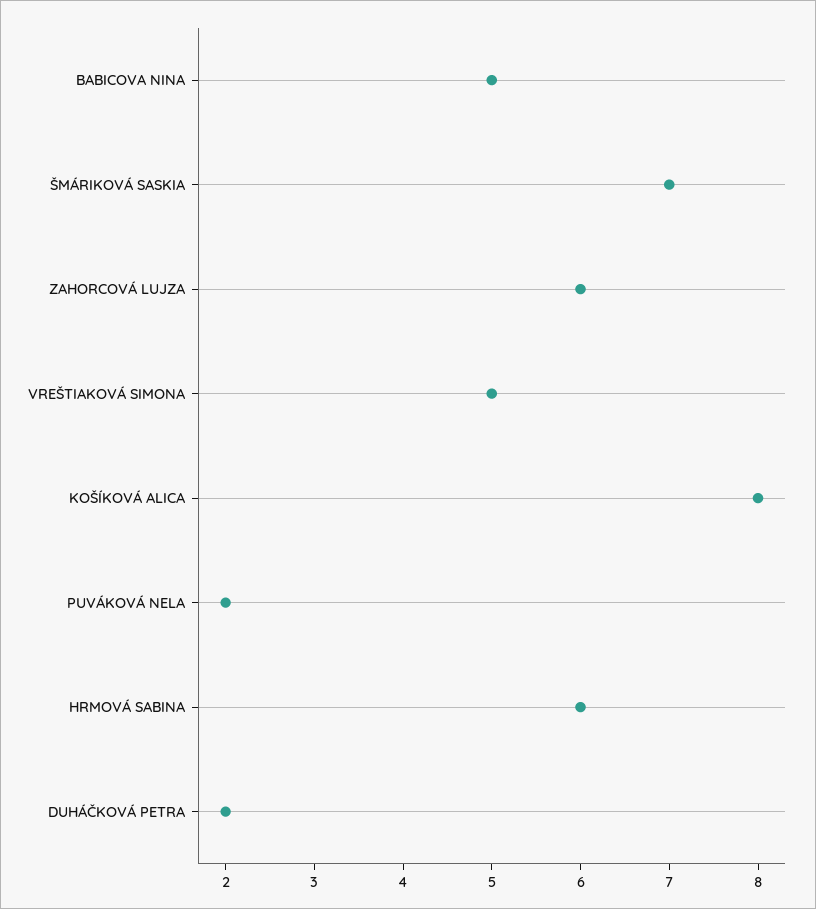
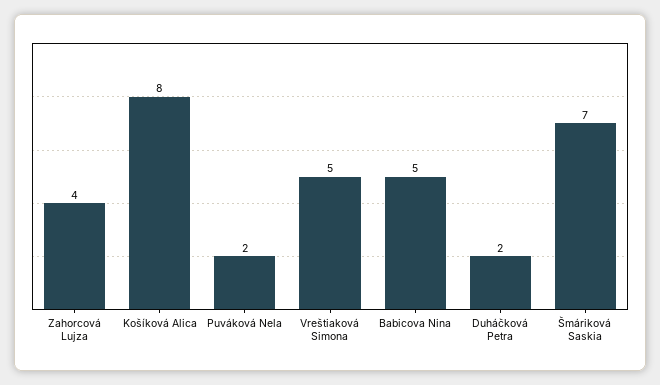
ZAHORCOVÁ LUJZA: 6 -> 4
HRMOVÁ SABINA: 6 -> none

